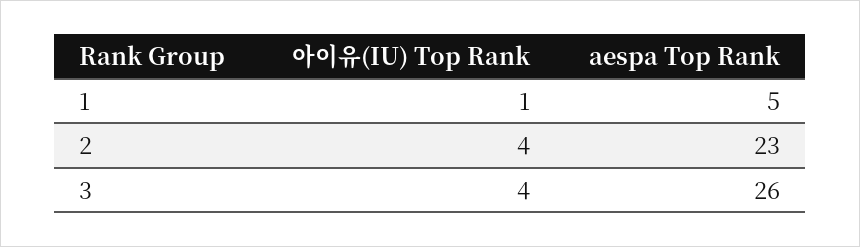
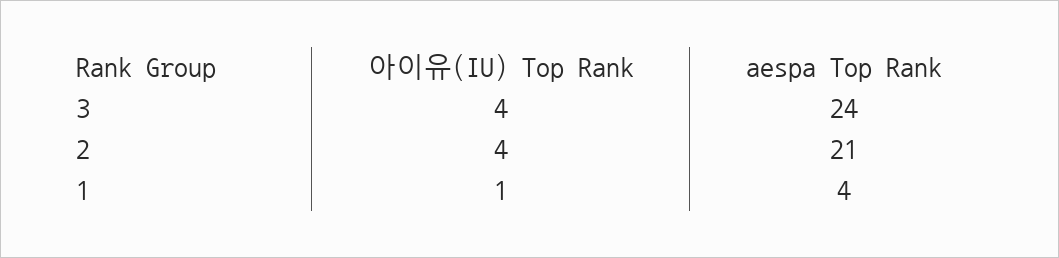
aespa Top Rank, 1: 5 -> 4
aespa Top Rank, 2: 23 -> 21
aespa Top Rank, 3: 26 -> 24

